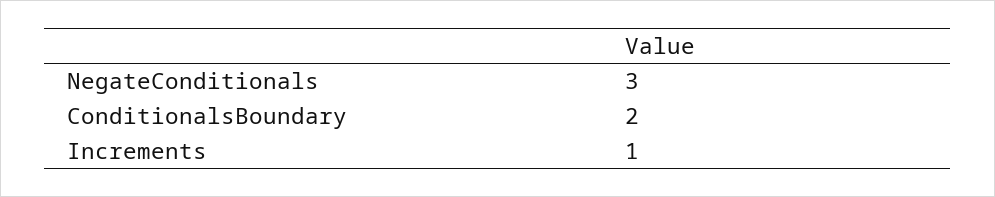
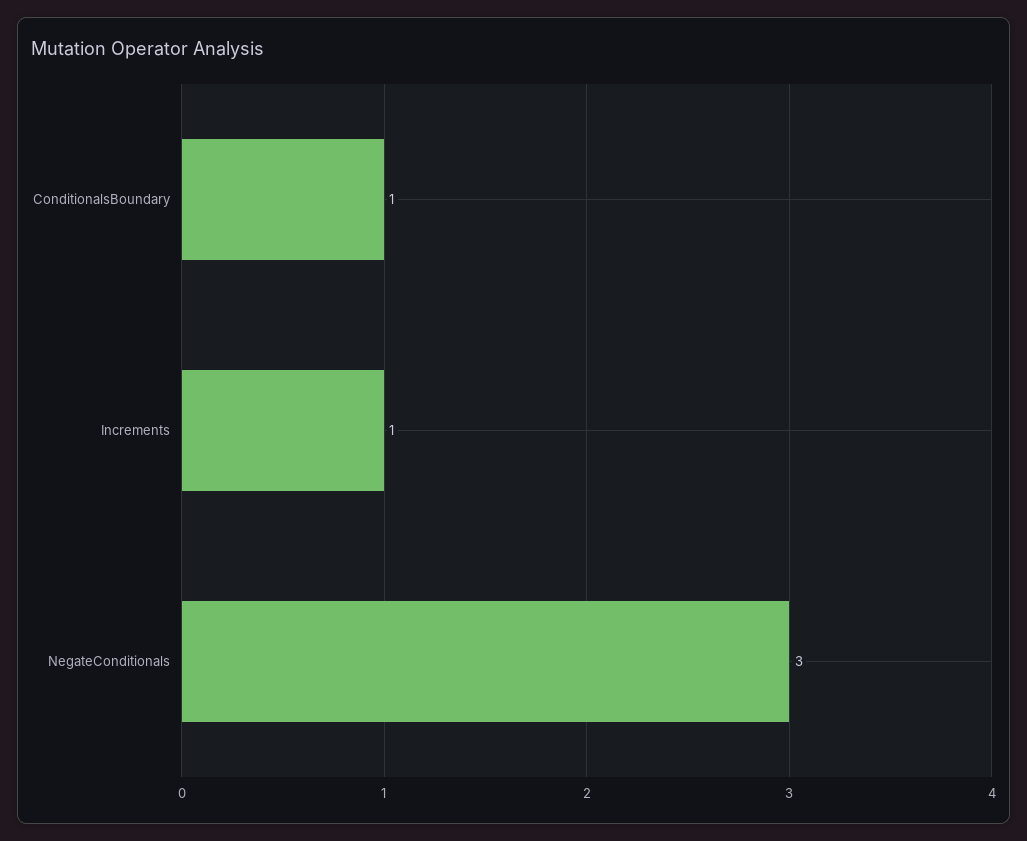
ConditionalsBoundary: 2 -> 1

